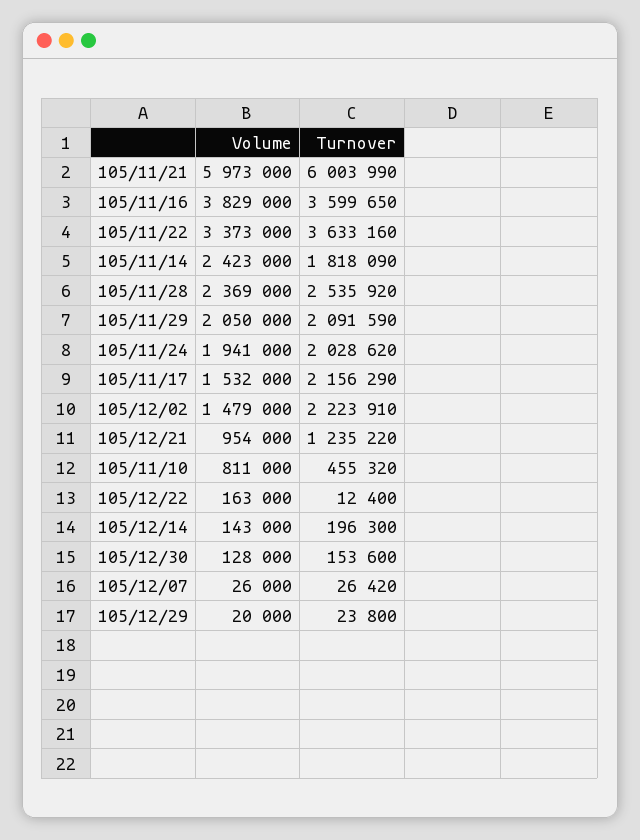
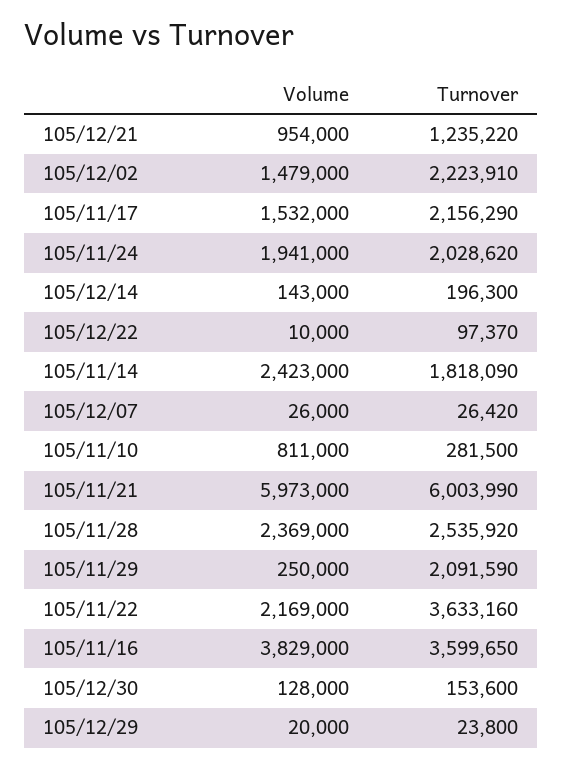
Volume, 105/11/22: 3373000 -> 2169000
Volume, 105/11/29: 2050000 -> 250000
Turnover, 105/11/10: 455320 -> 281500
Volume, 105/12/22: 163000 -> 10000
Turnover, 105/12/22: 12400 -> 97370

